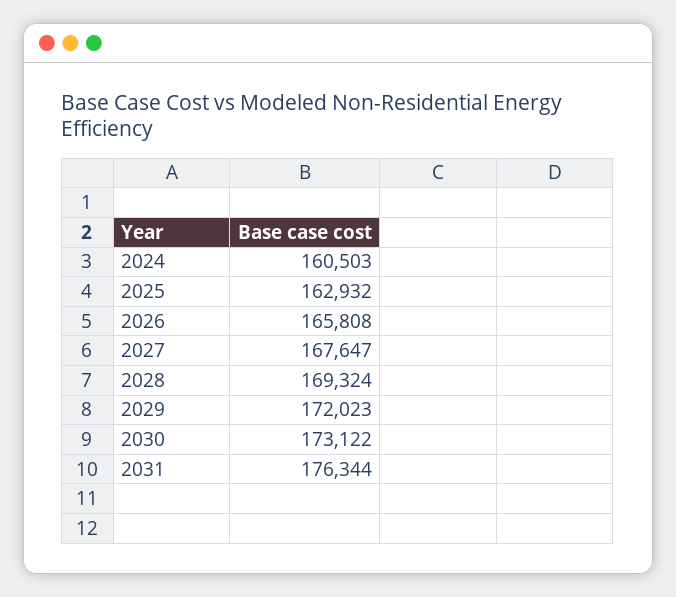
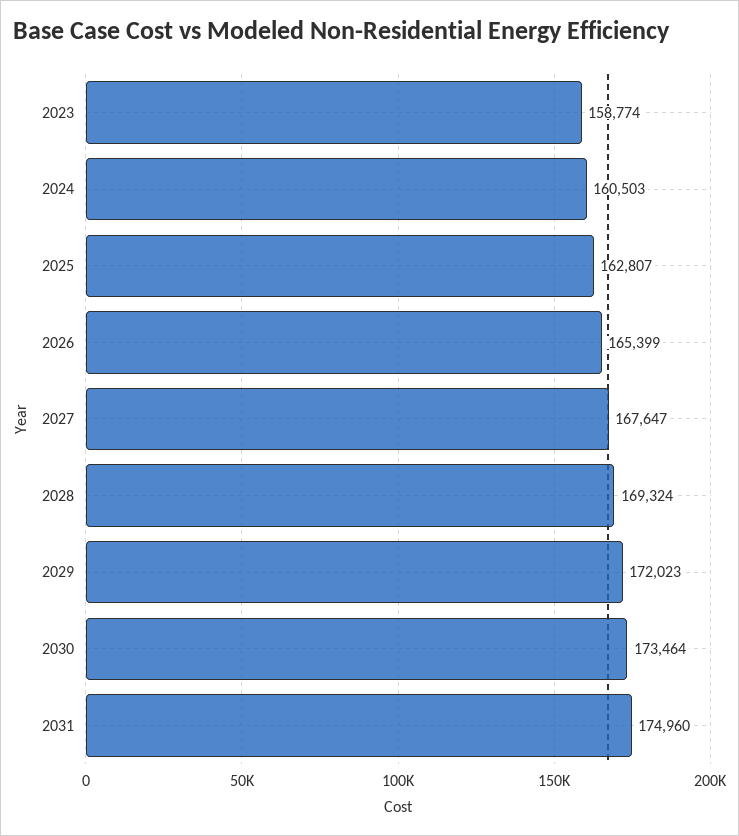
2025: 162932 -> 162807
2026: 165808 -> 165399
2030: 173122 -> 173464
2031: 176344 -> 174960
2023: none -> 158774

